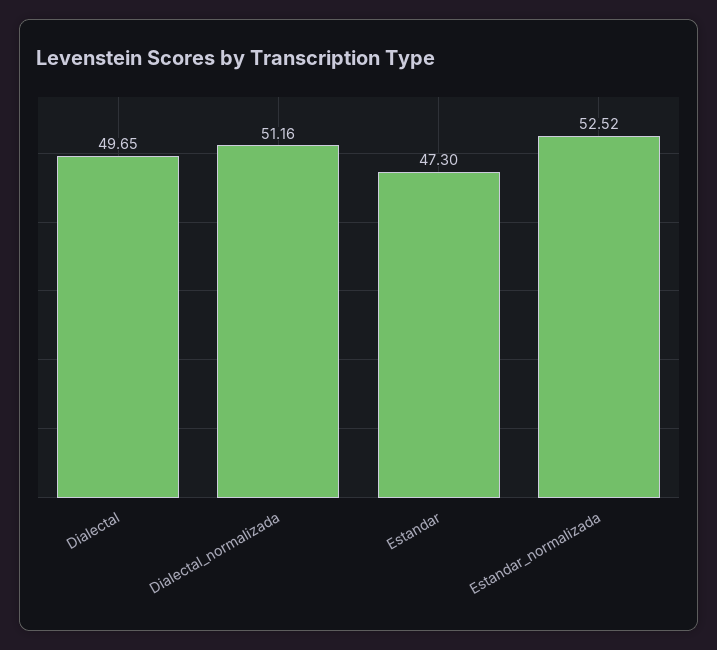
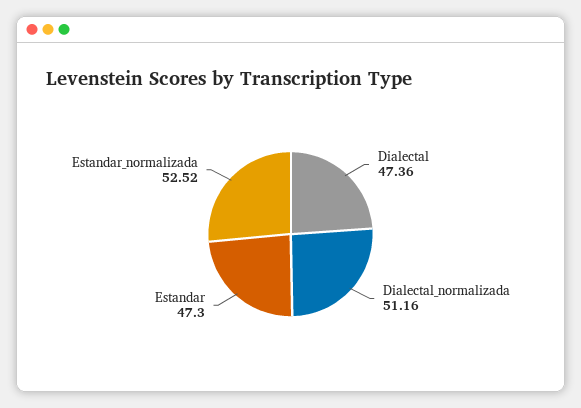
Dialectal: 49.65 -> 47.36

